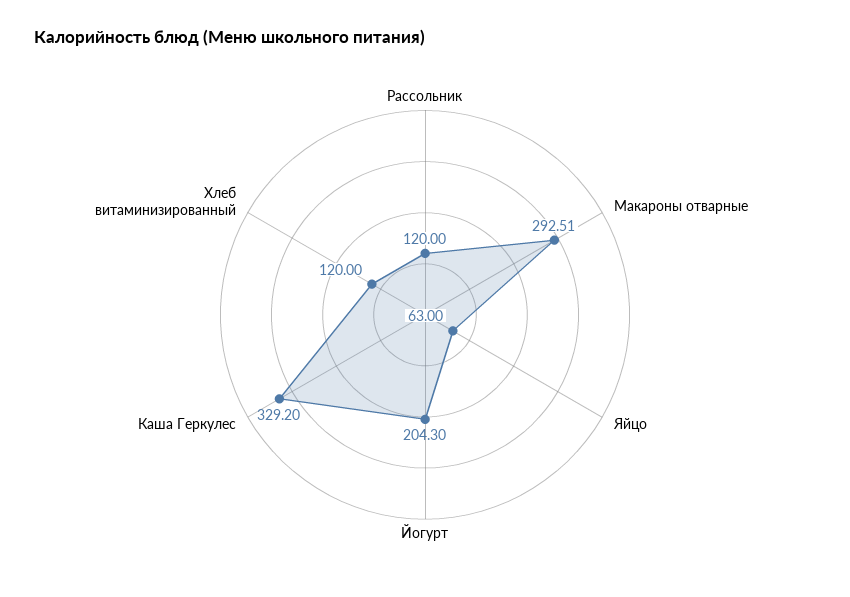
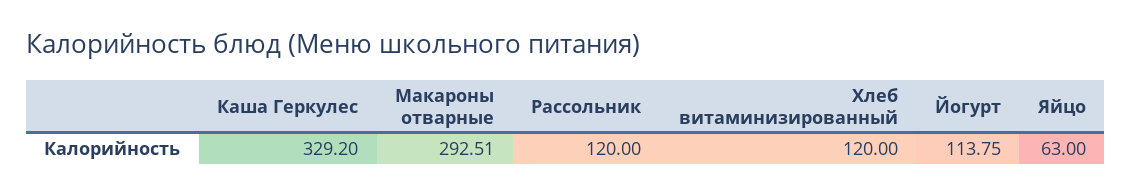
Йогурт: 204.3 -> 113.75

